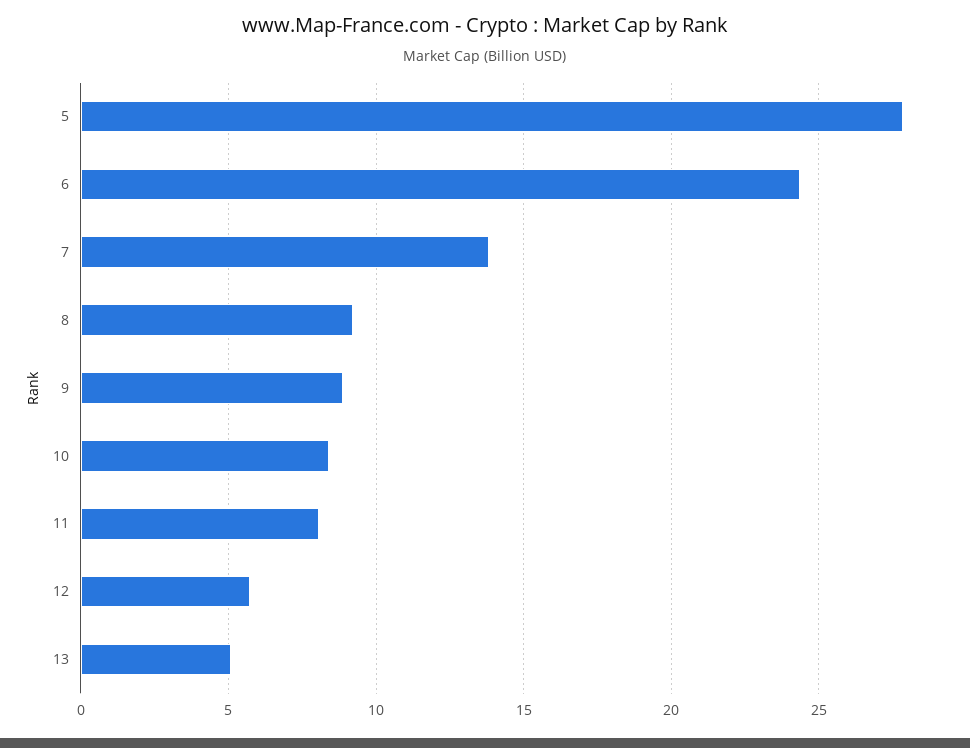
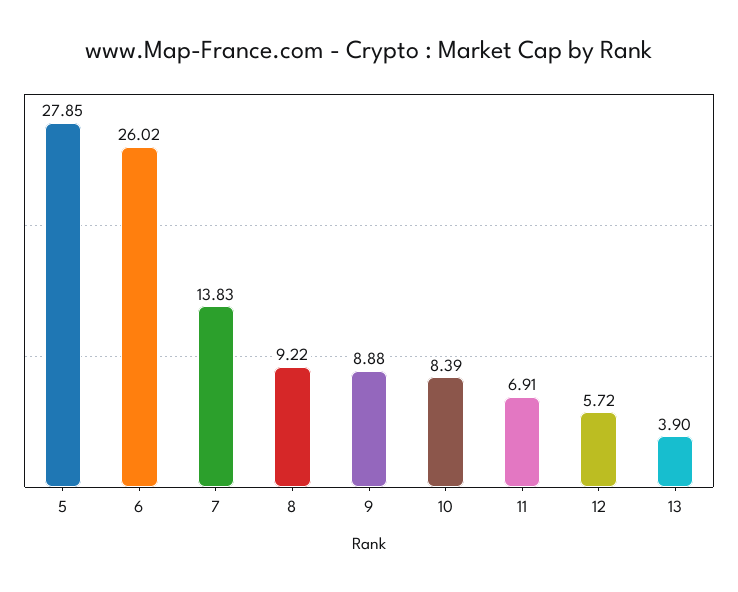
6: 24.5 -> 26.02
11: 8 -> 6.91
13: 5 -> 3.9

